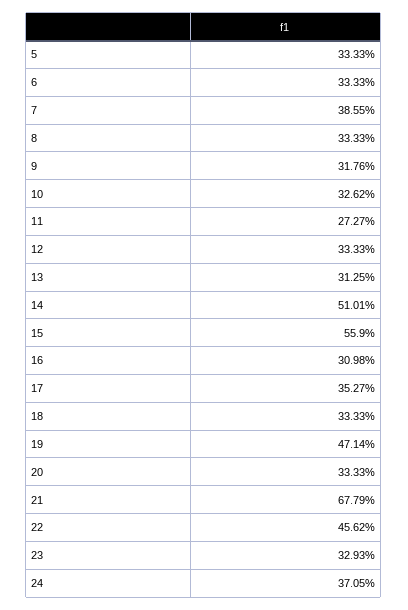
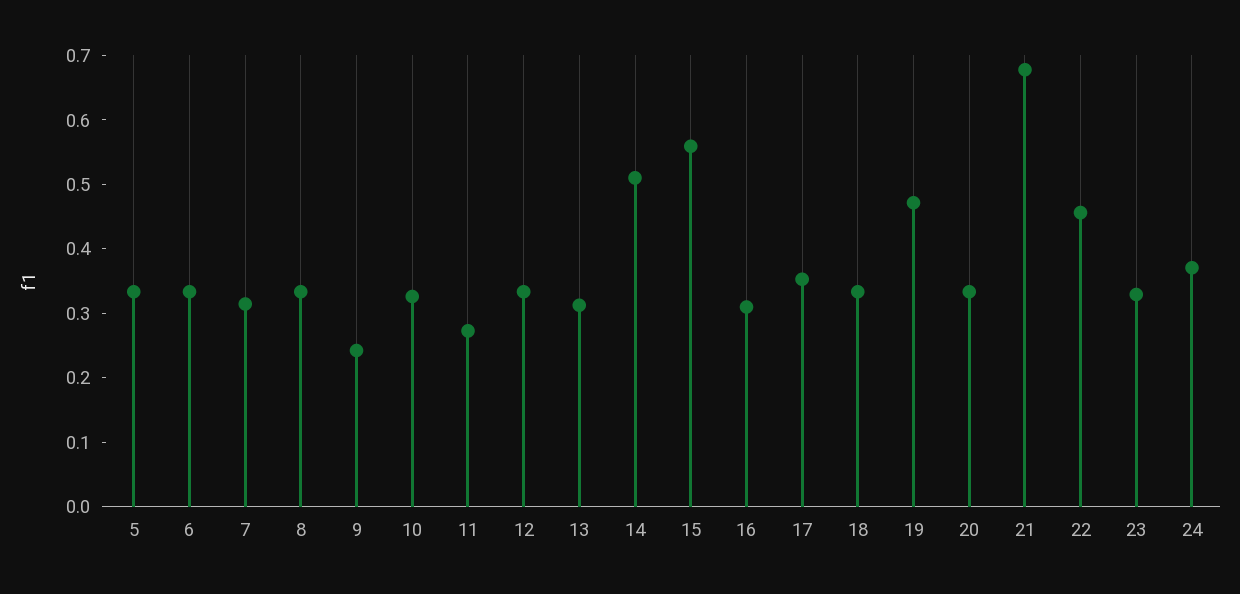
7: 0.3855 -> 0.32
9: 0.3176 -> 0.24

